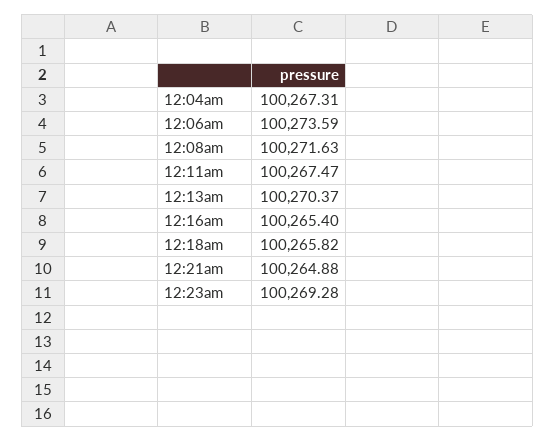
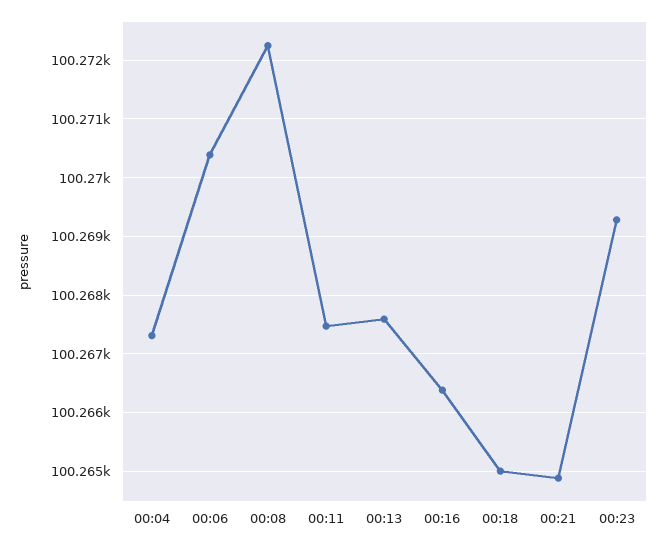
12:06am: 100273.59 -> 100270.4
12:08am: 100271.63 -> 100272.2
12:13am: 100270.37 -> 100267.6
12:16am: 100265.4 -> 100266.4
12:18am: 100265.82 -> 100265

